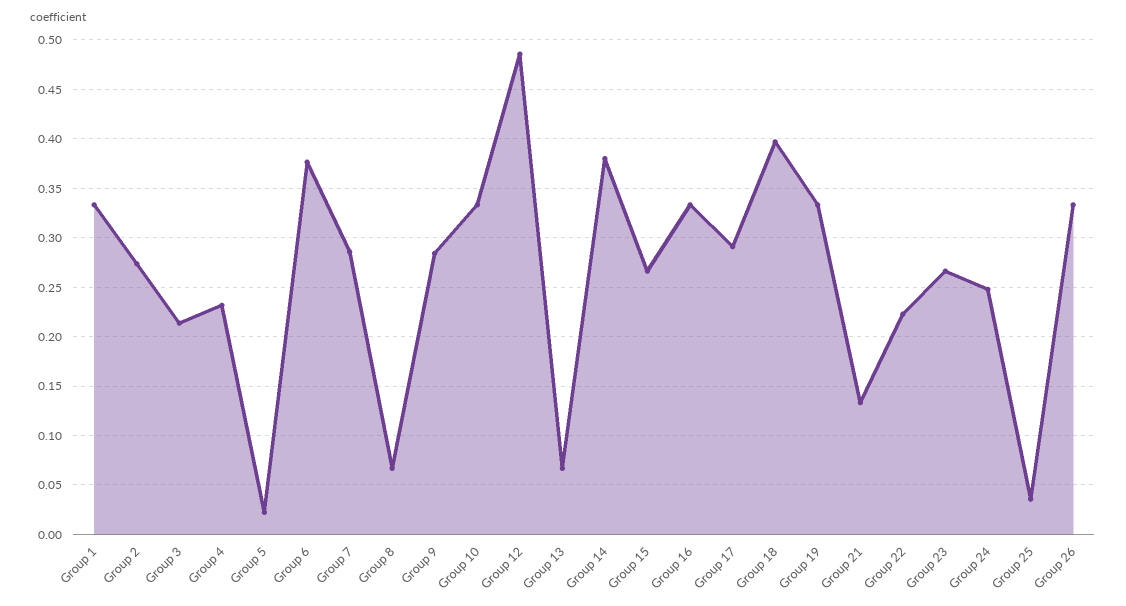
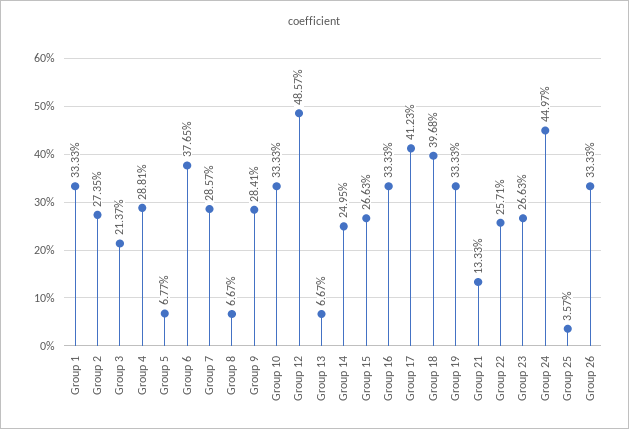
Group 4: 0.23 -> 0.2881
Group 5: 0.02 -> 0.0677
Group 14: 0.38 -> 0.2495
Group 17: 0.29 -> 0.4123
Group 22: 0.22 -> 0.2571
Group 24: 0.25 -> 0.4497

